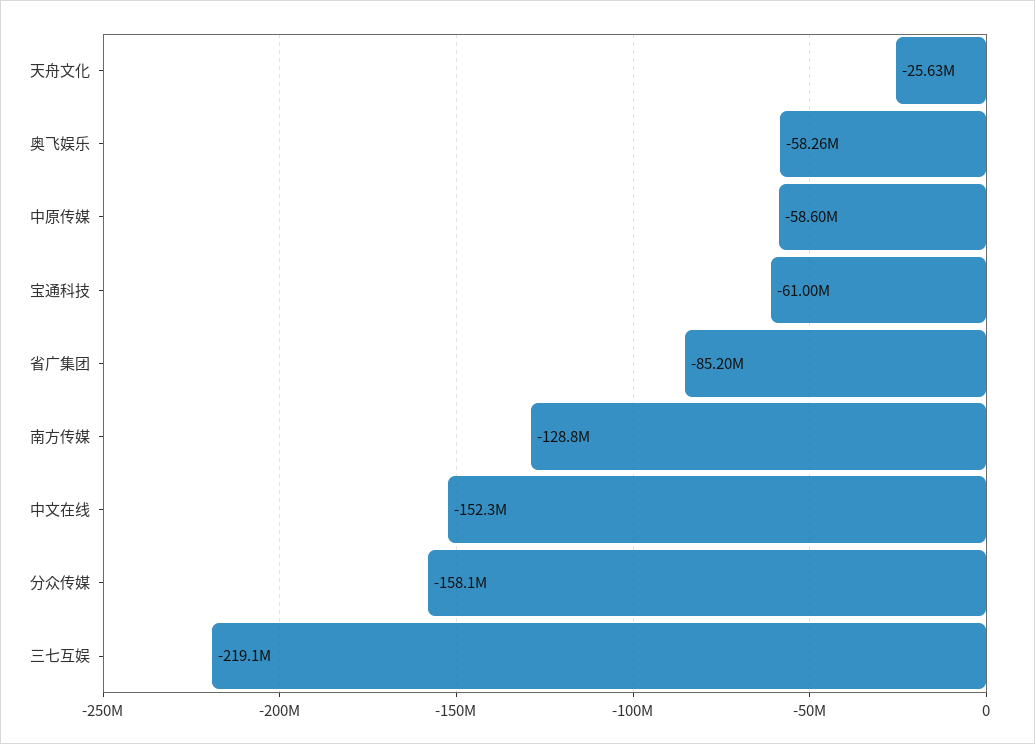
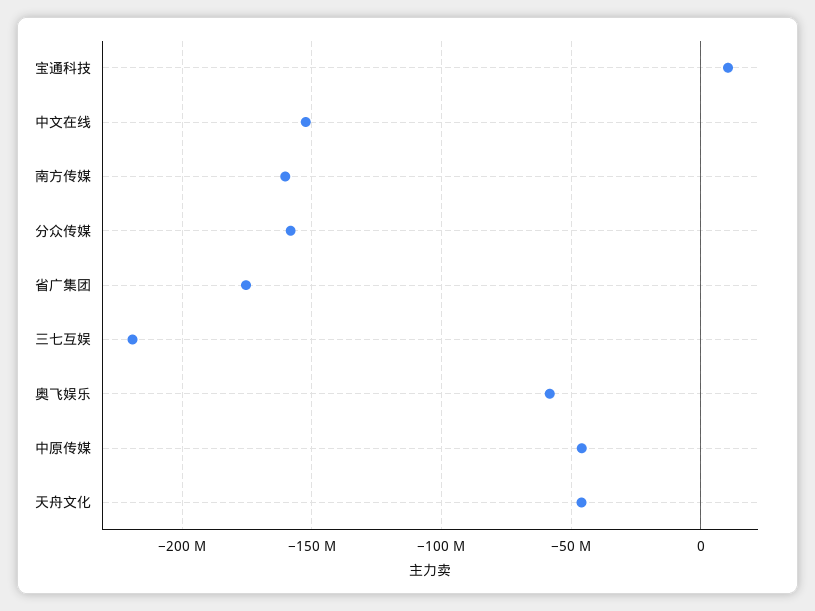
天舟文化: -25630000 -> -45000000
中原传媒: -58600000 -> -45000000
宝通科技: -61000000 -> 10000000
省广集团: -85200000 -> -175000000
南方传媒: -128800000 -> -160000000

